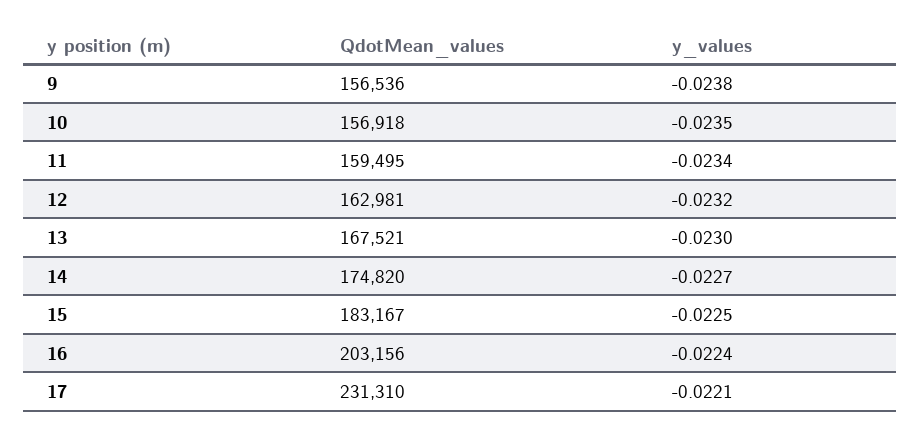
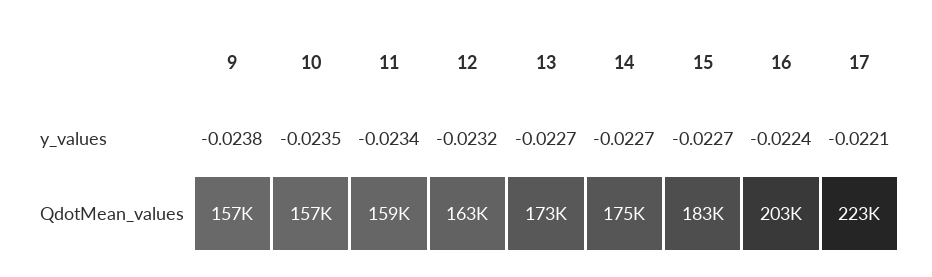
QdotMean_values, 13: 167521 -> 173000
y_values, 13: -0.023 -> -0.0227
y_values, 15: -0.0225 -> -0.0227
QdotMean_values, 17: 231310 -> 223000

